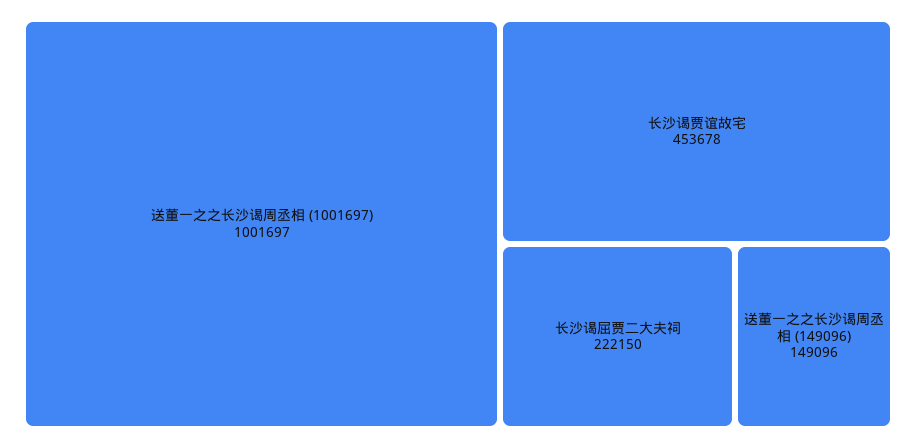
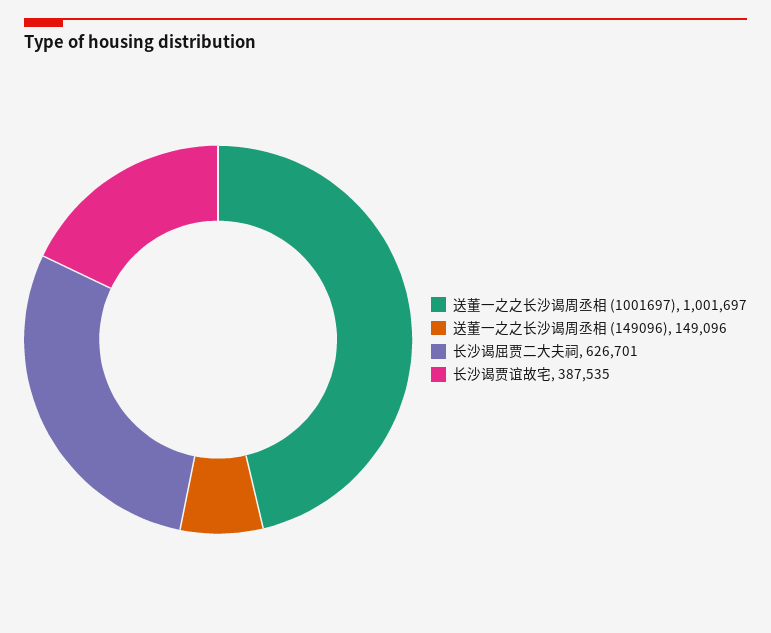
长沙谒贾谊故宅: 453678 -> 387535
长沙谒屈贾二大夫祠: 222150 -> 626701

